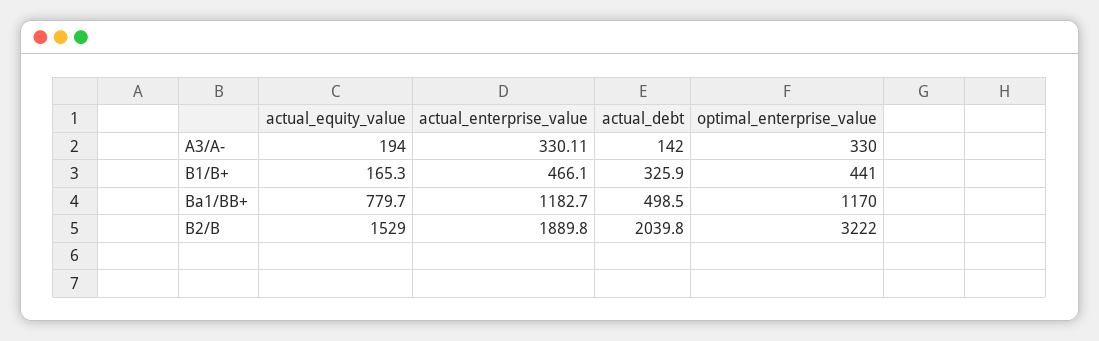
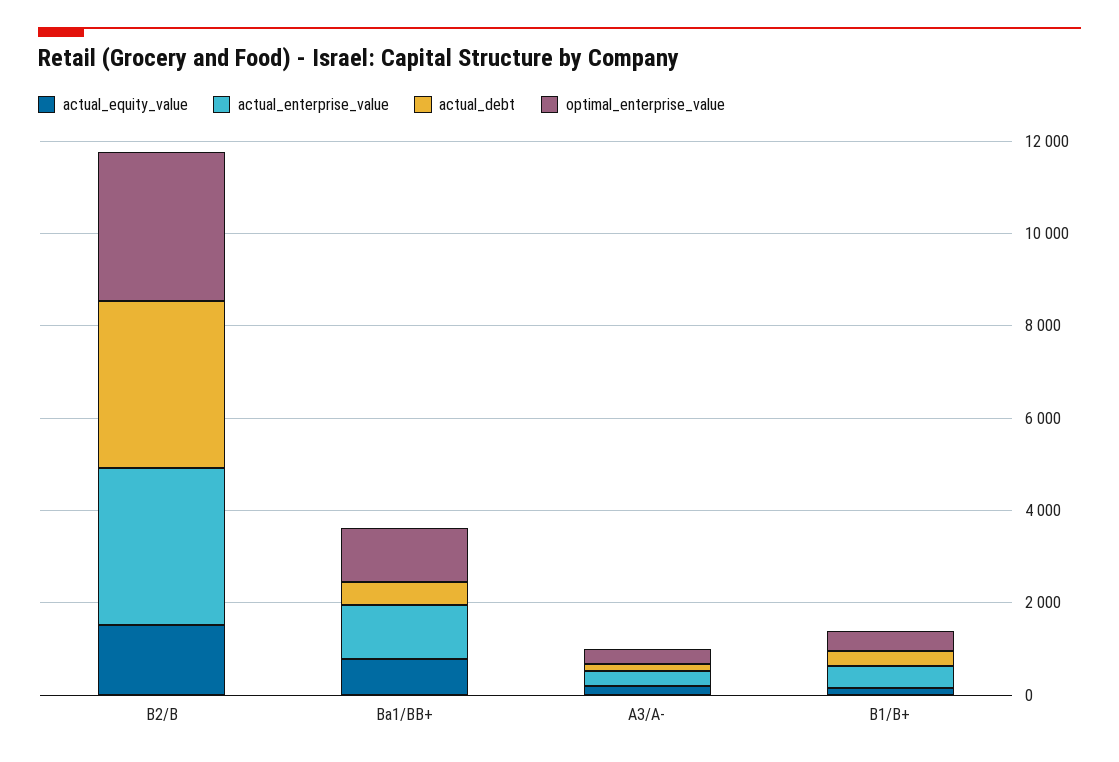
actual_enterprise_value, B2/B: 1889.8 -> 3500
actual_debt, B2/B: 2039.8 -> 3500

